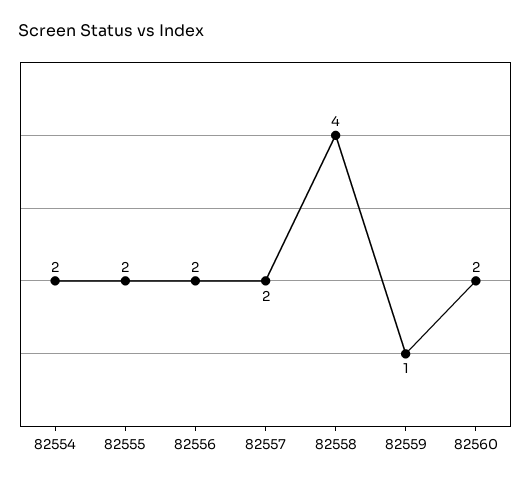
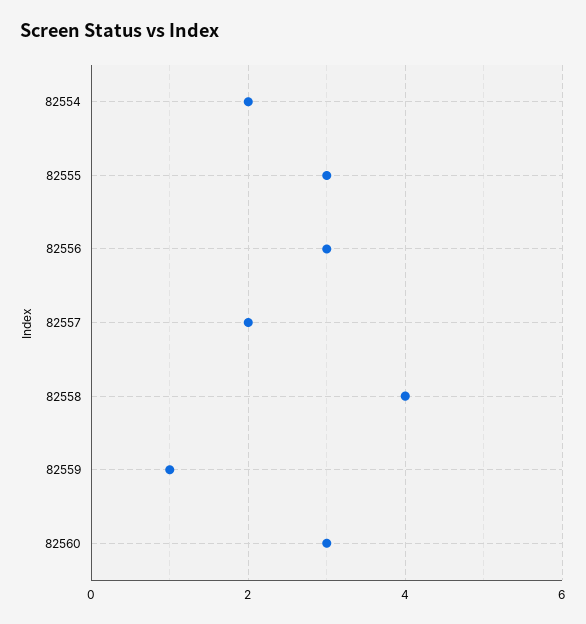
82555: 2 -> 3
82556: 2 -> 3
82560: 2 -> 3

